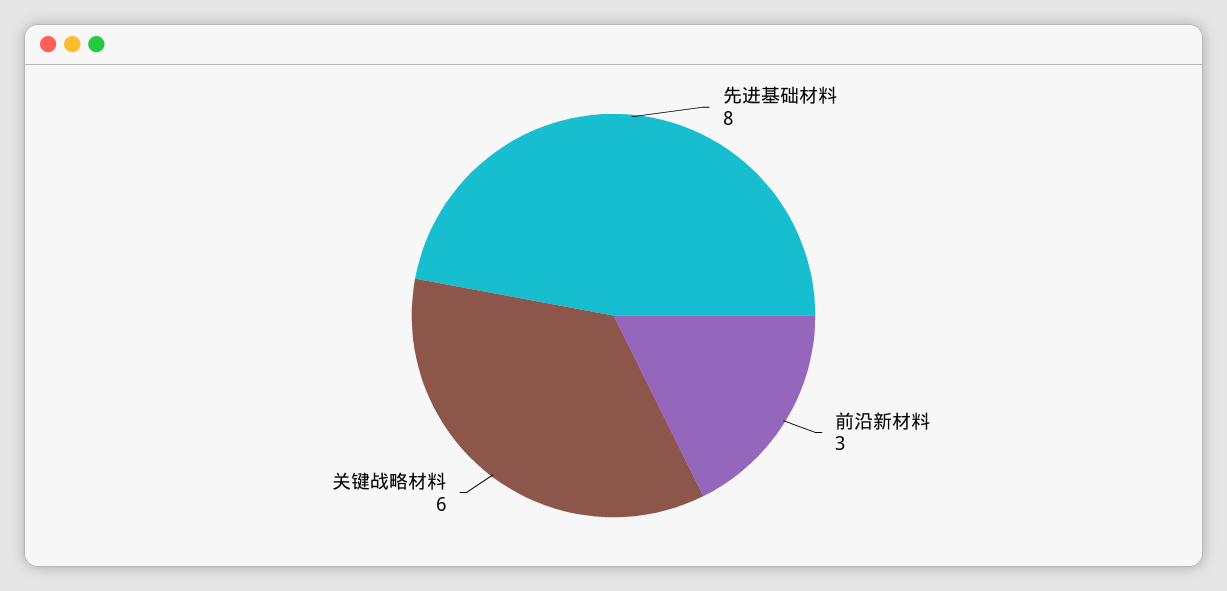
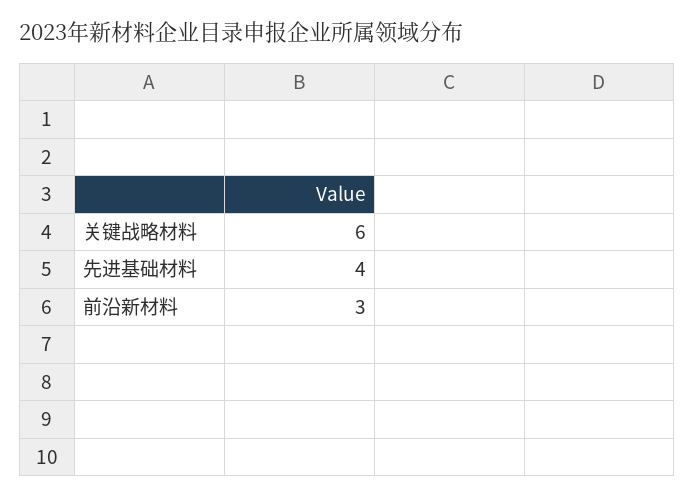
先进基础材料: 8 -> 4

